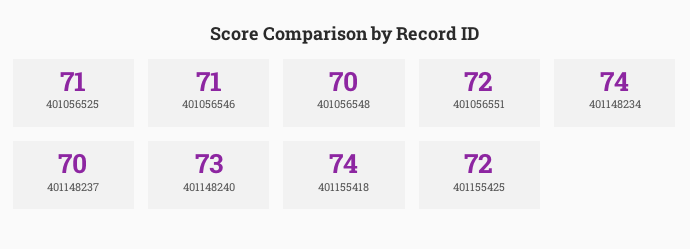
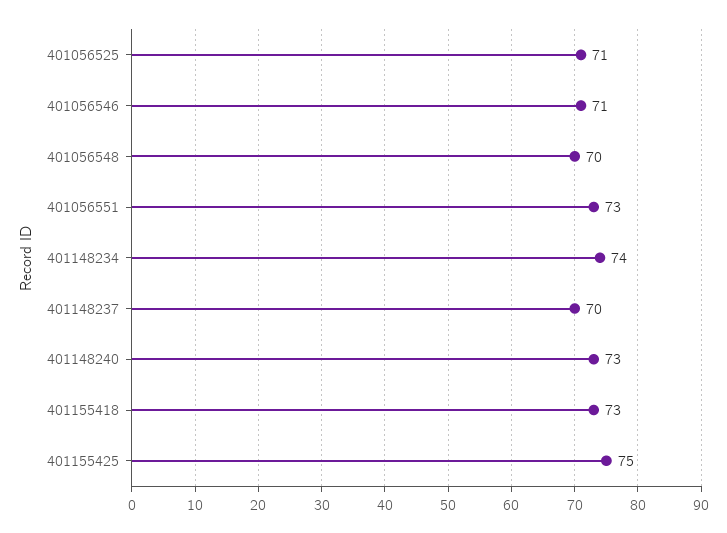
401056551: 72 -> 73
401155418: 74 -> 73
401155425: 72 -> 75

